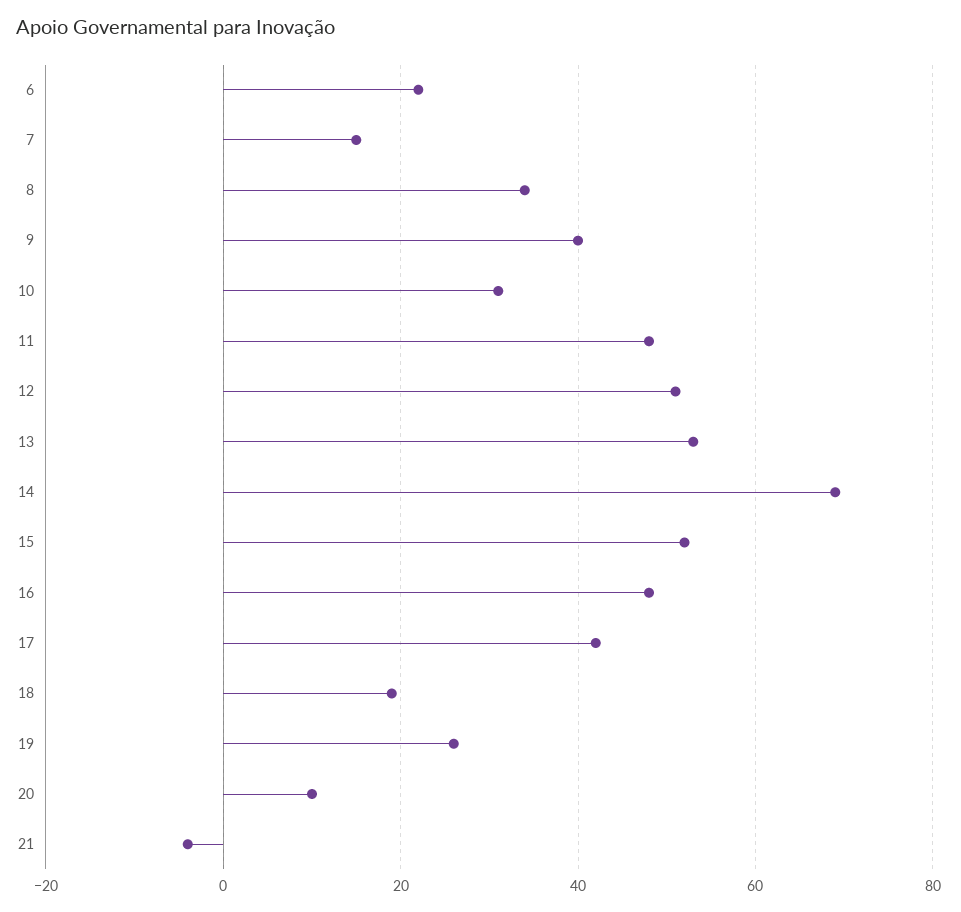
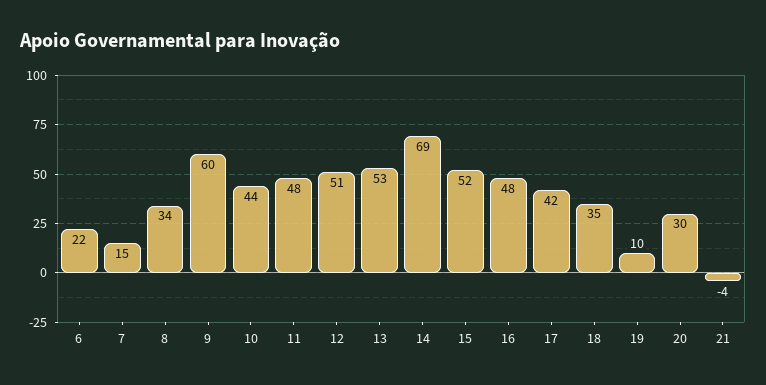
9: 40 -> 60
10: 30 -> 44
18: 20 -> 35
19: 25 -> 10
20: 10 -> 30

